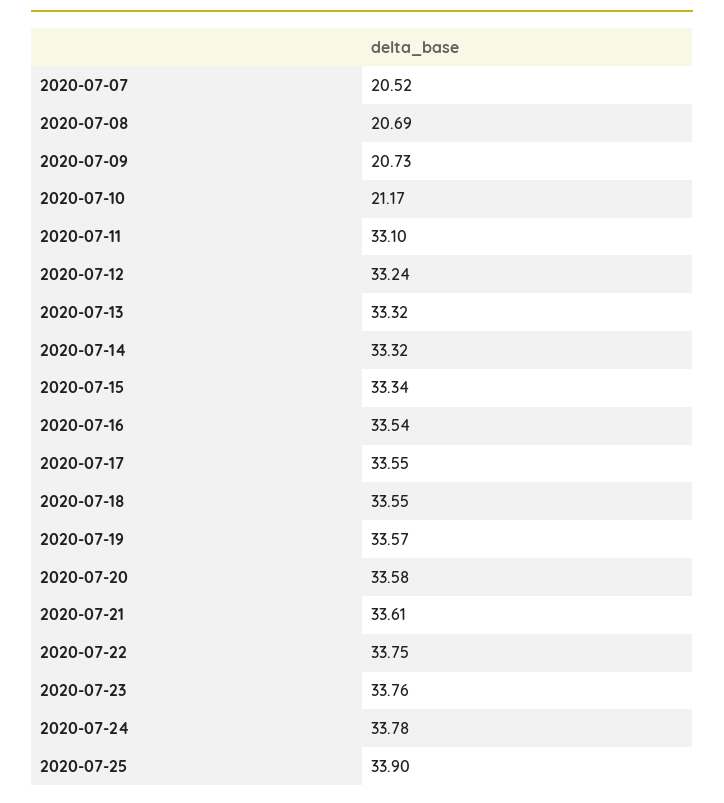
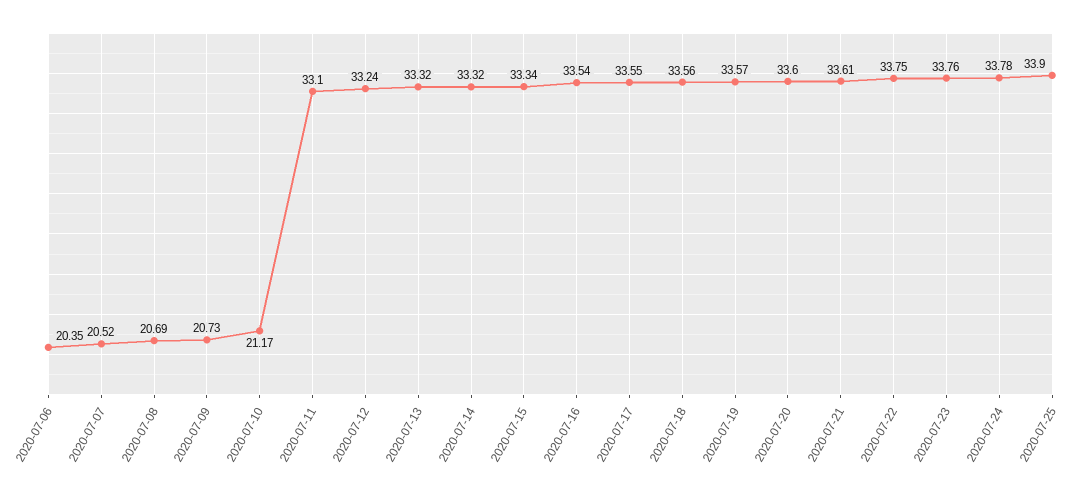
2020-07-18: 33.55 -> 33.56
2020-07-20: 33.58 -> 33.6
2020-07-06: none -> 20.35

